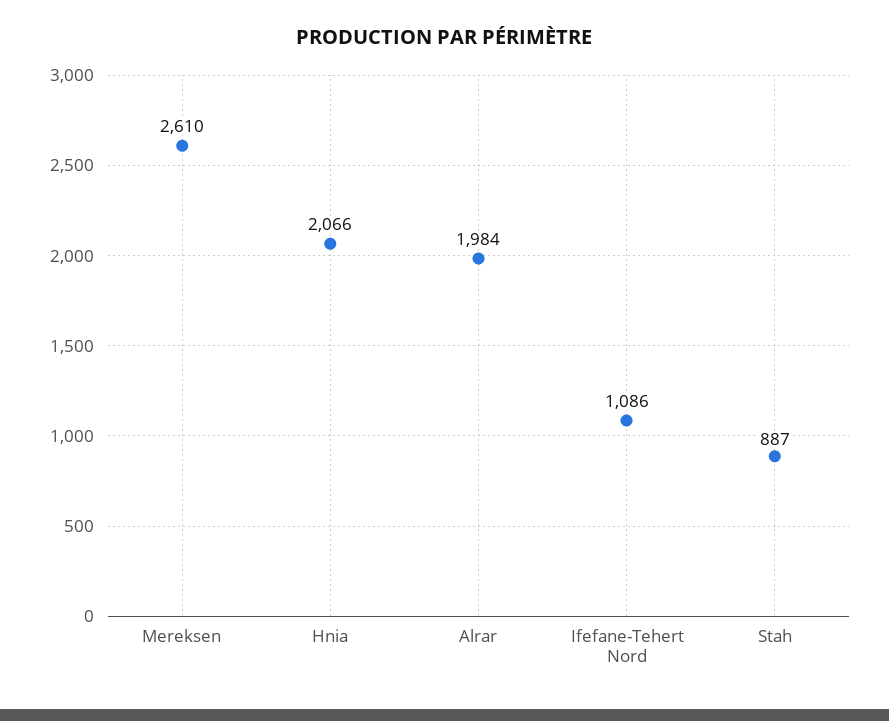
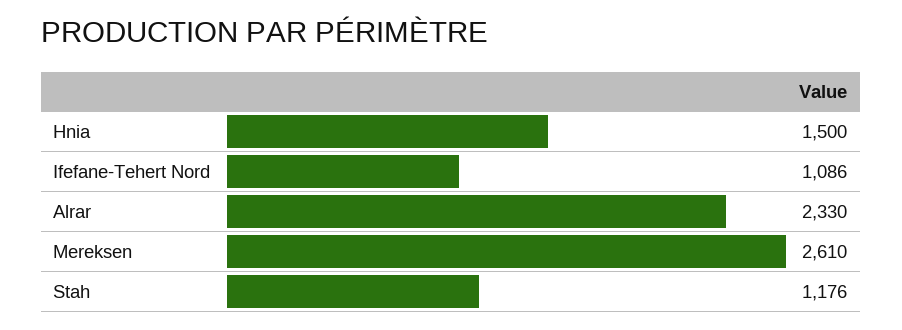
Hnia: 2066 -> 1500
Alrar: 1984 -> 2330
Stah: 887 -> 1176

